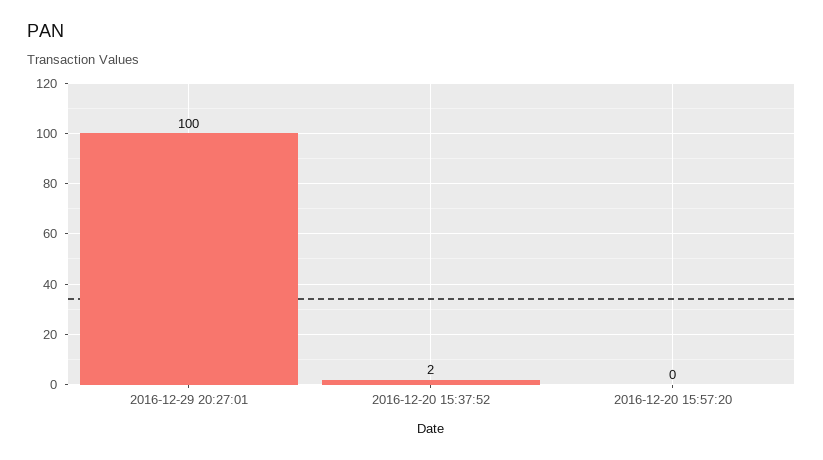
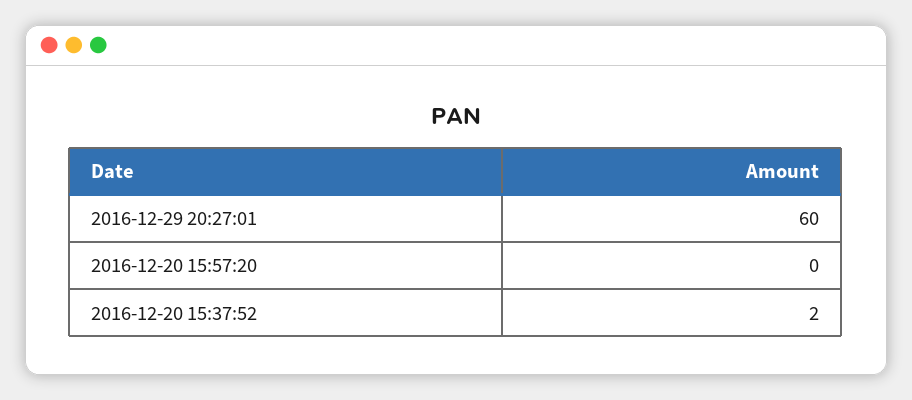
2016-12-29 20:27:01: 100 -> 60

